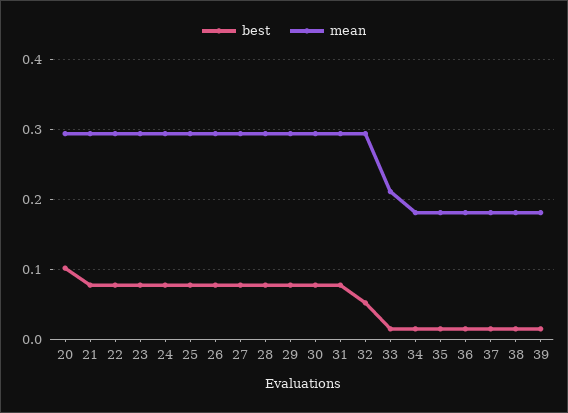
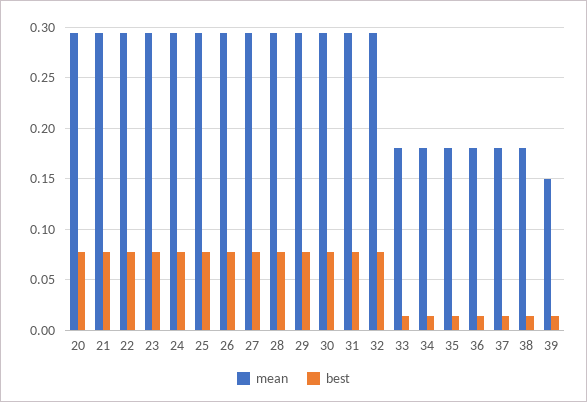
best, 20: 0.1 -> 0.08
best, 32: 0.05 -> 0.08
mean, 33: 0.21 -> 0.18
mean, 39: 0.18 -> 0.15

